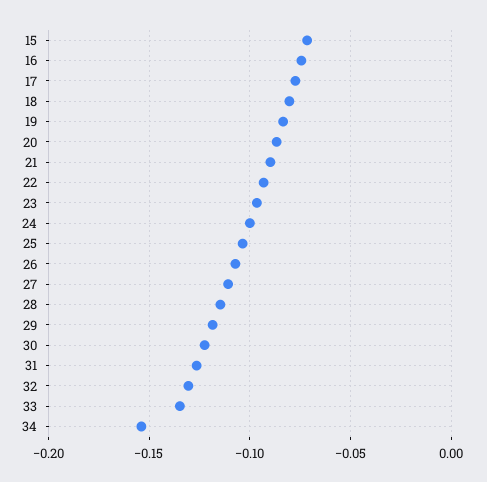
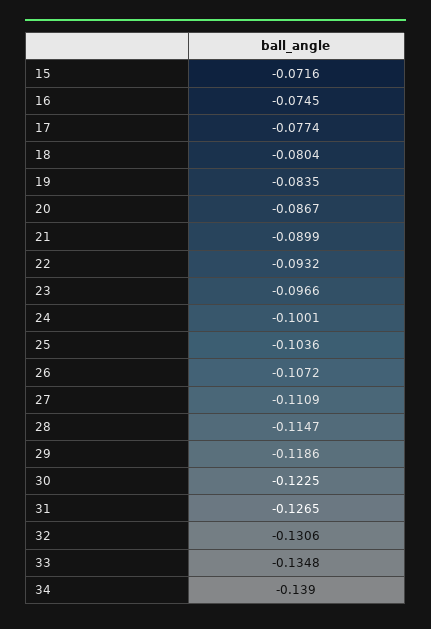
34: -0.155 -> -0.139

